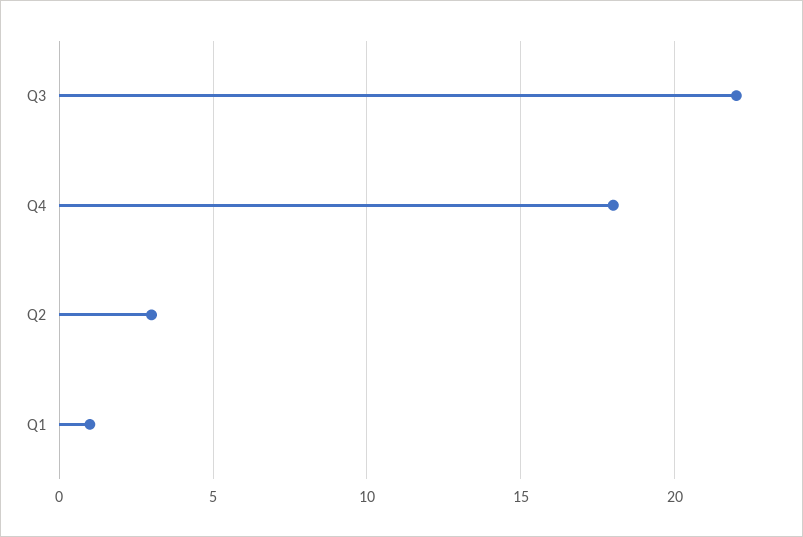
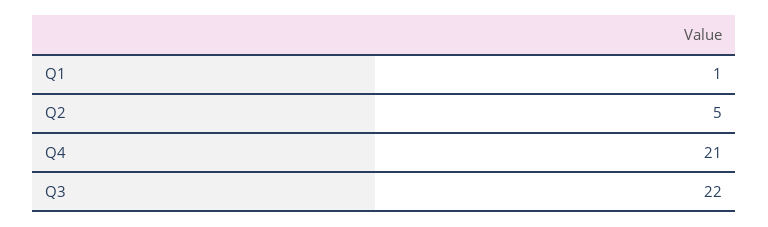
Q4: 18 -> 21
Q2: 3 -> 5

